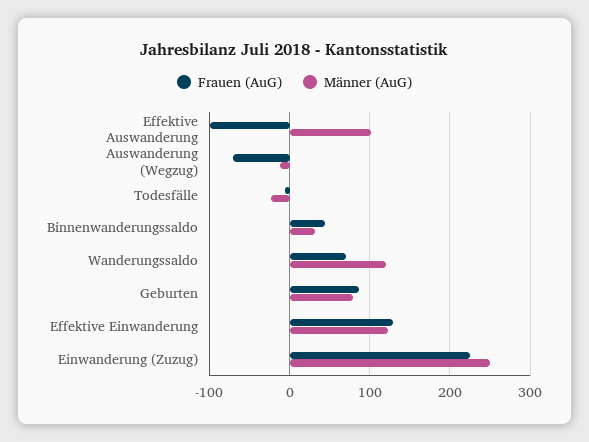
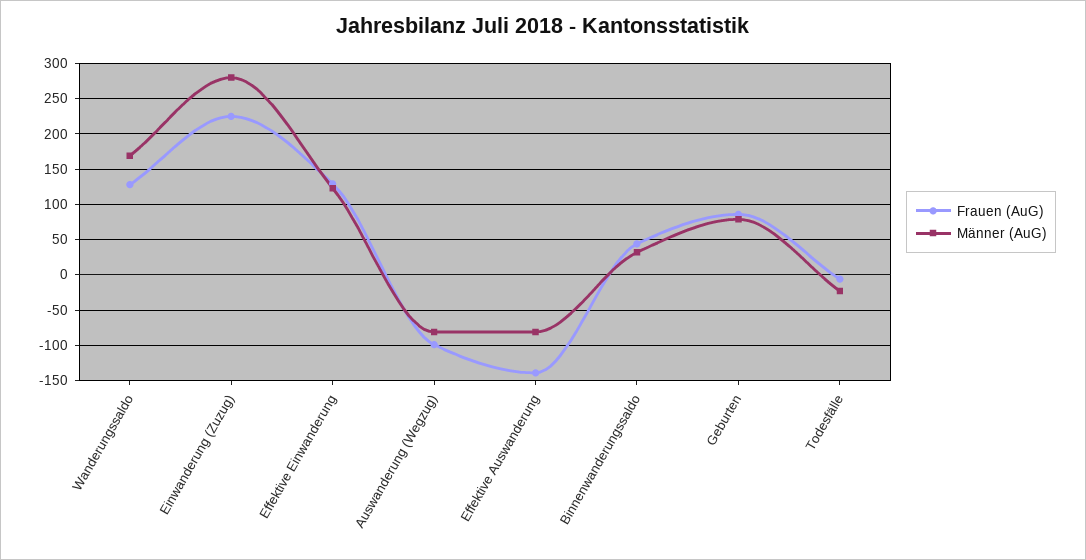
Frauen (AuG), Effektive Auswanderung: -100 -> -140
Männer (AuG), Effektive Auswanderung: 100 -> -80
Frauen (AuG), Auswanderung (Wegzug): -70 -> -100
Männer (AuG), Auswanderung (Wegzug): -10 -> -80
Frauen (AuG), Wanderungssaldo: 70 -> 130
Männer (AuG), Wanderungssaldo: 120 -> 170
Männer (AuG), Einwanderung (Zuzug): 250 -> 280

